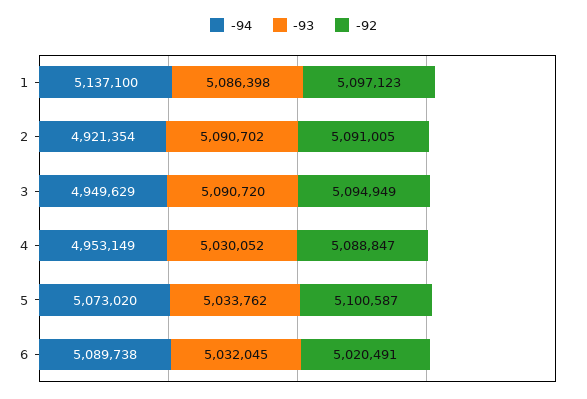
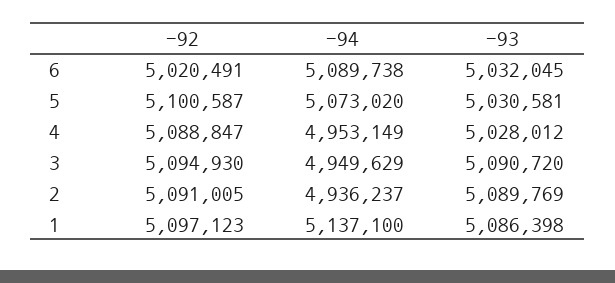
-94, 2: 4921354 -> 4936237
-93, 2: 5090702 -> 5089769
-92, 3: 5094949 -> 5094930
-93, 4: 5030052 -> 5028012
-93, 5: 5033762 -> 5030581

